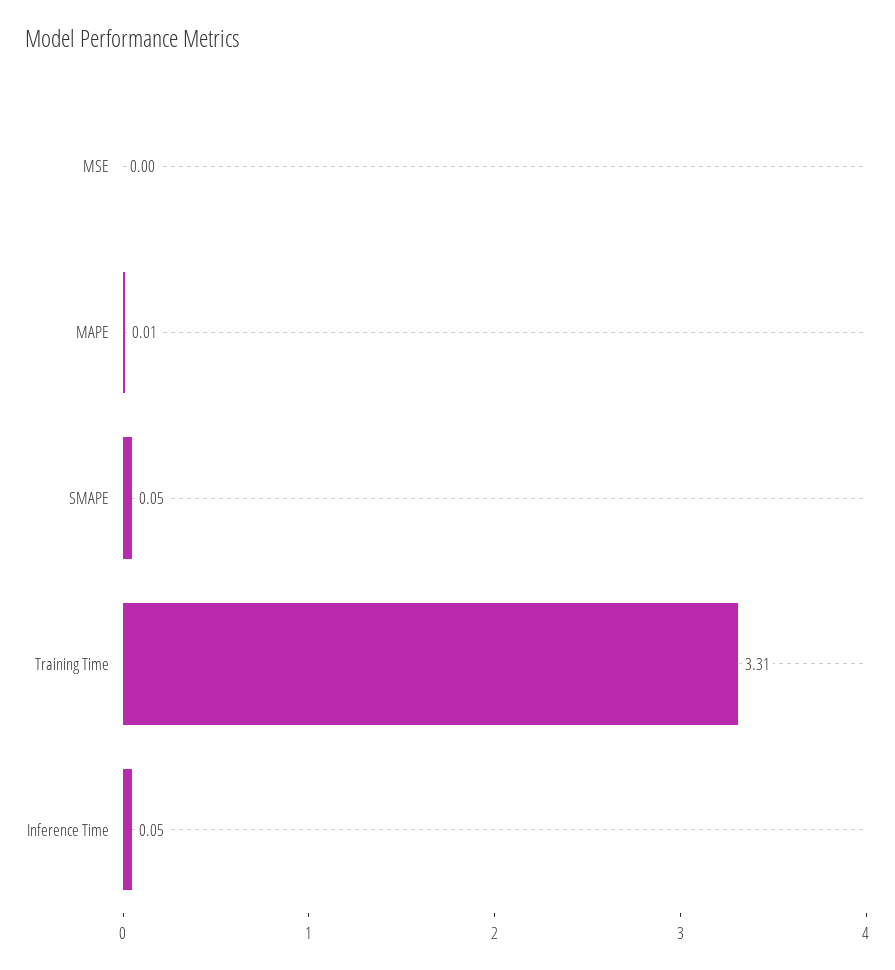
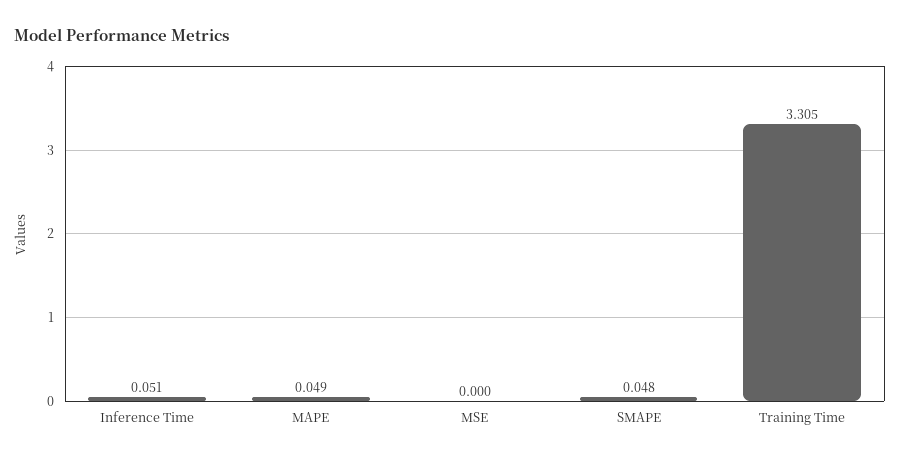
MAPE: 0.01 -> 0.049

